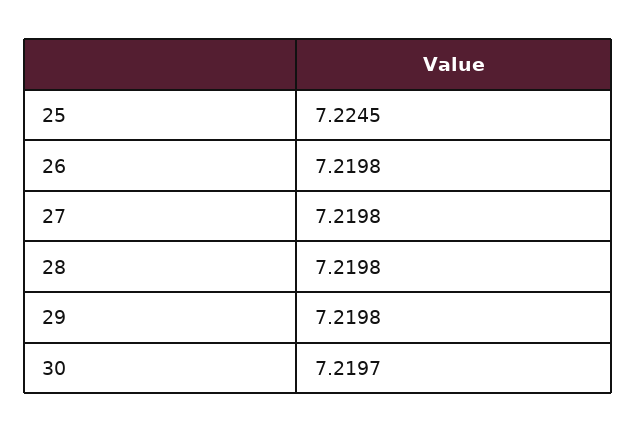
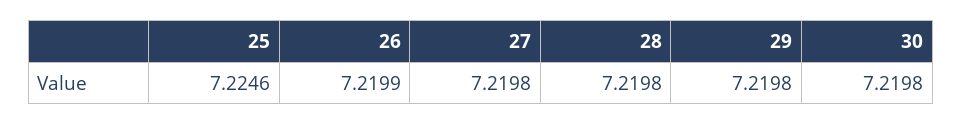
25: 7.2245 -> 7.2246
26: 7.2198 -> 7.2199
30: 7.2197 -> 7.2198

